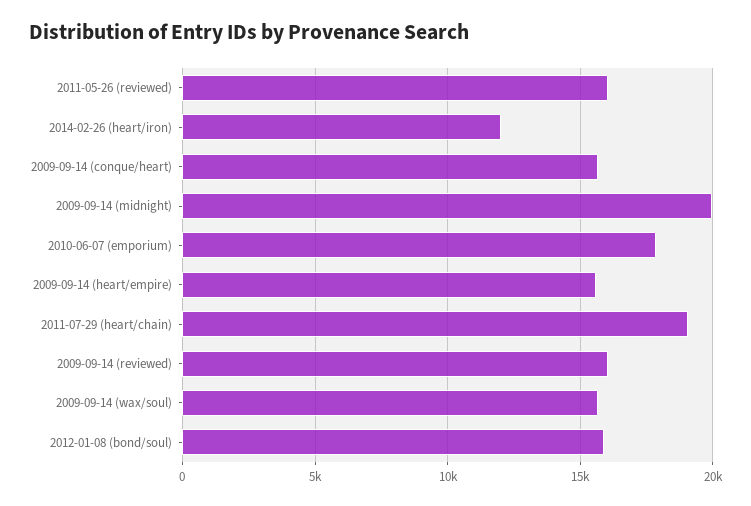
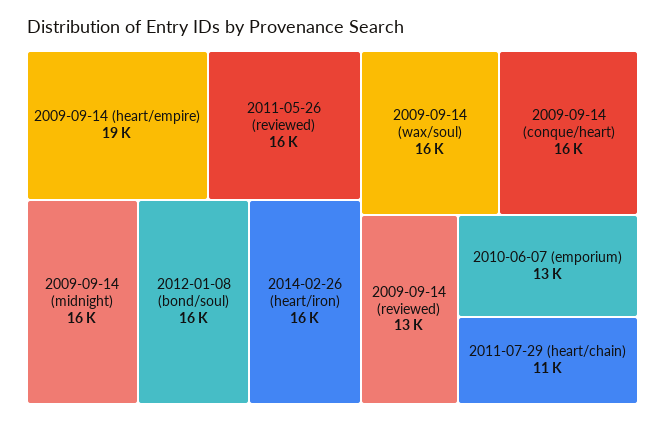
2014-02-26 (heart/iron): 12000 -> 16000
2009-09-14 (midnight): 20000 -> 16000
2010-06-07 (emporium): 18000 -> 13000
2009-09-14 (heart/empire): 15500 -> 19000
2011-07-29 (heart/chain): 19000 -> 11000
2009-09-14 (reviewed): 16000 -> 13000

